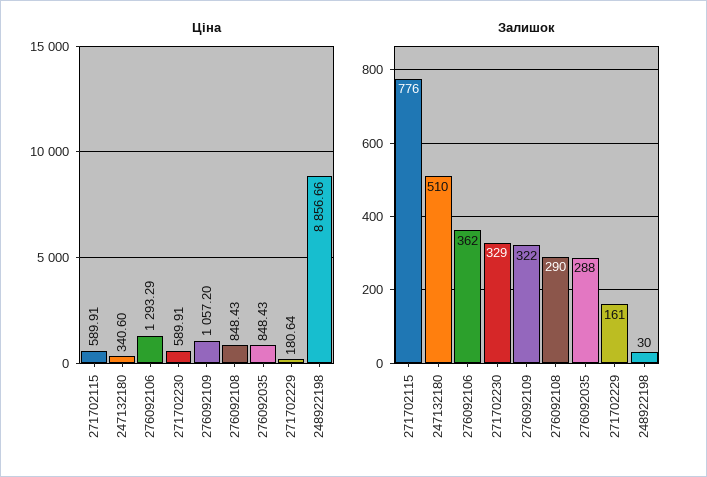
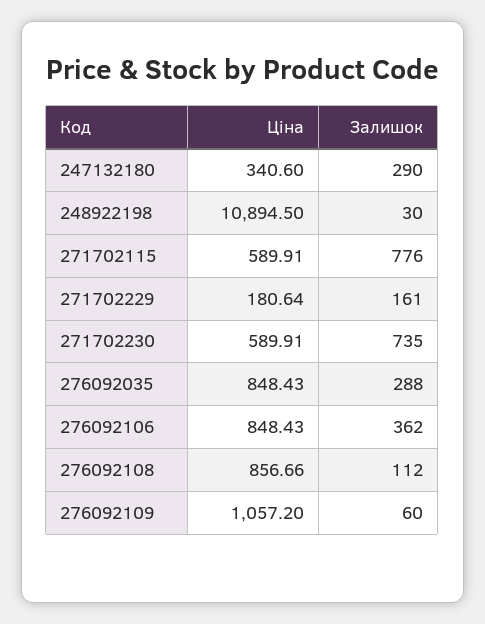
Ціна, 276092106: 1293.29 -> 848.43
Ціна, 276092108: 848.43 -> 856.66
Ціна, 248922198: 8856.66 -> 10894.5
Залишок, 247132180: 510 -> 290
Залишок, 271702230: 329 -> 735
Залишок, 276092109: 322 -> 60
Залишок, 276092108: 290 -> 112

